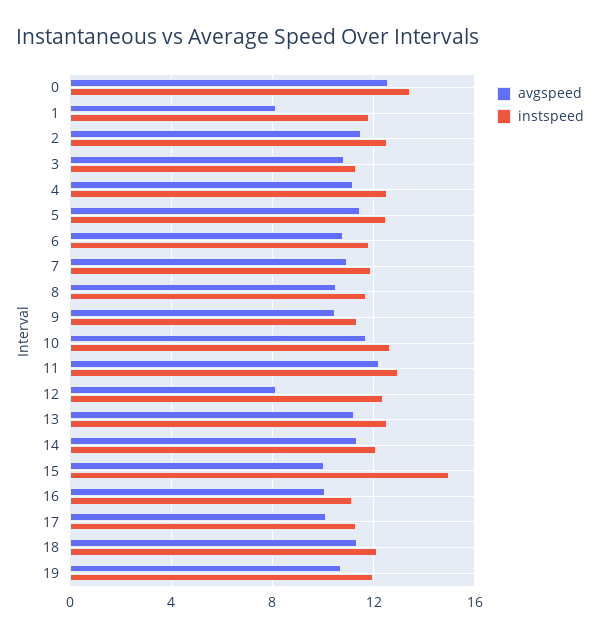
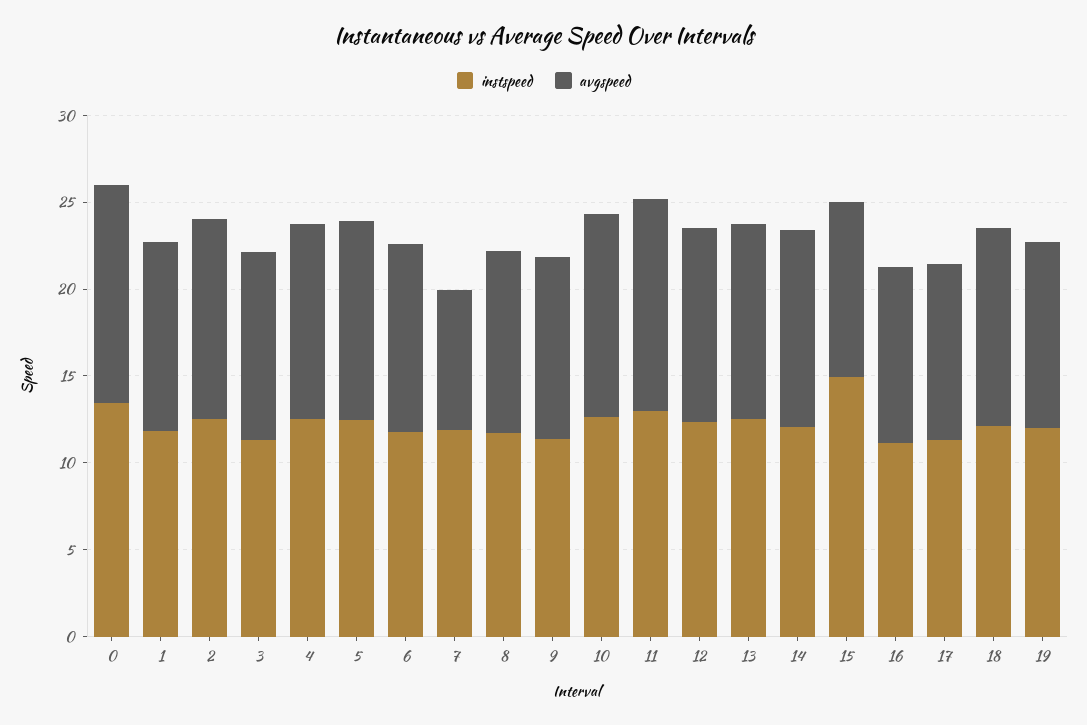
avgspeed, 1: 8 -> 11
avgspeed, 7: 11 -> 8
avgspeed, 12: 8 -> 11

